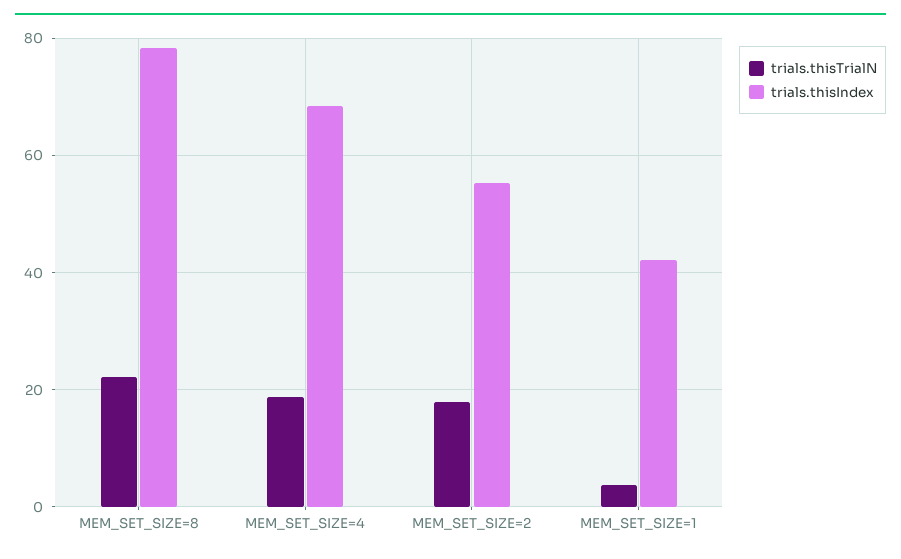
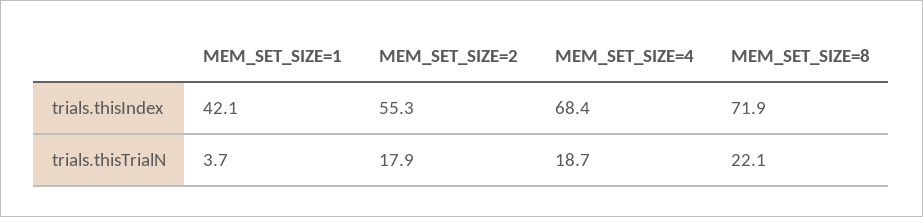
trials.thisIndex, MEM_SET_SIZE=8: 78 -> 71.9

